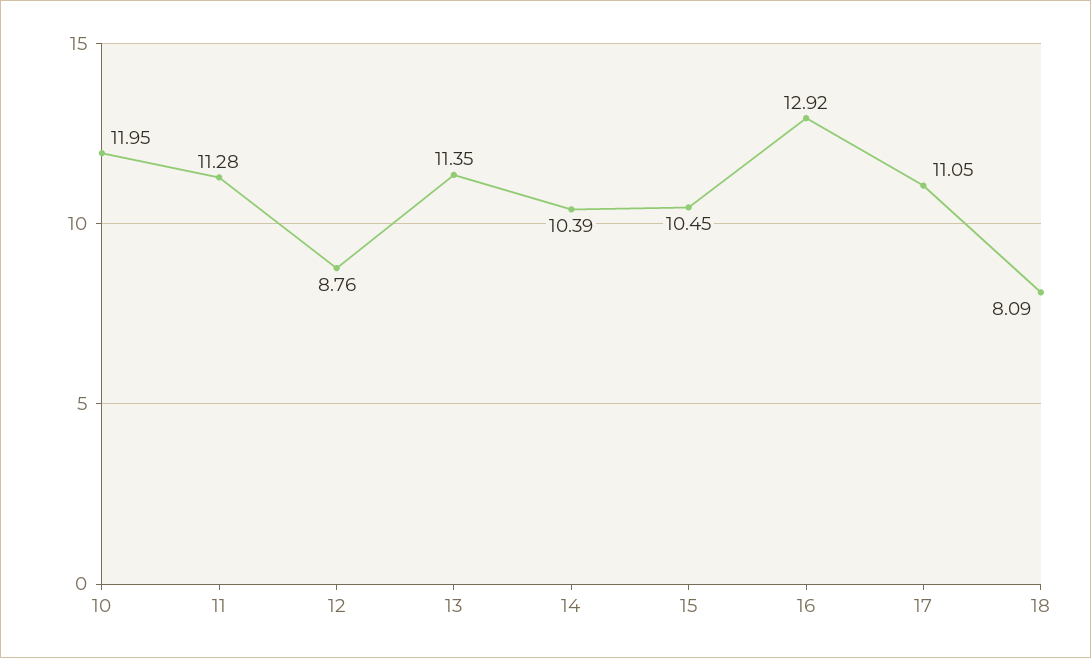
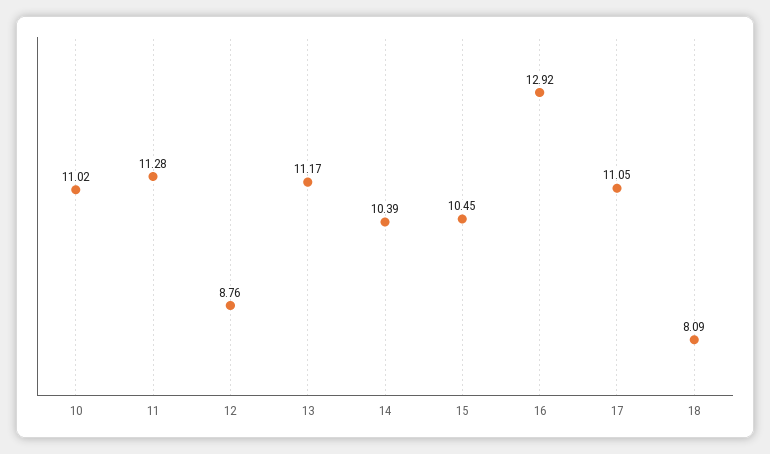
10: 11.95 -> 11.02
13: 11.35 -> 11.17

